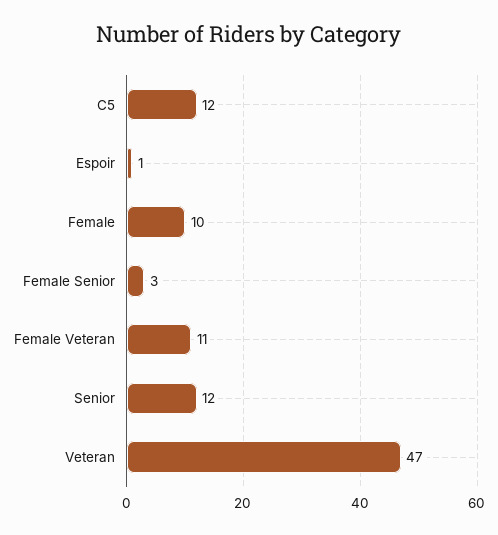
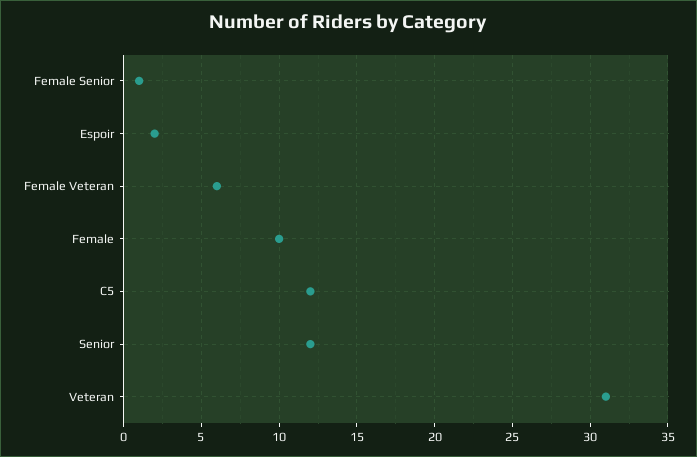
Espoir: 1 -> 2
Female Senior: 3 -> 1
Female Veteran: 11 -> 6
Veteran: 47 -> 31

